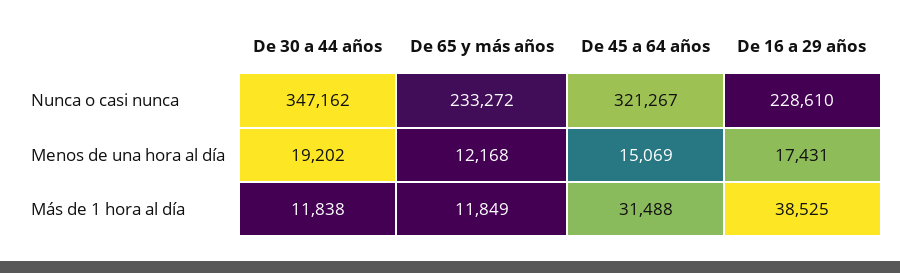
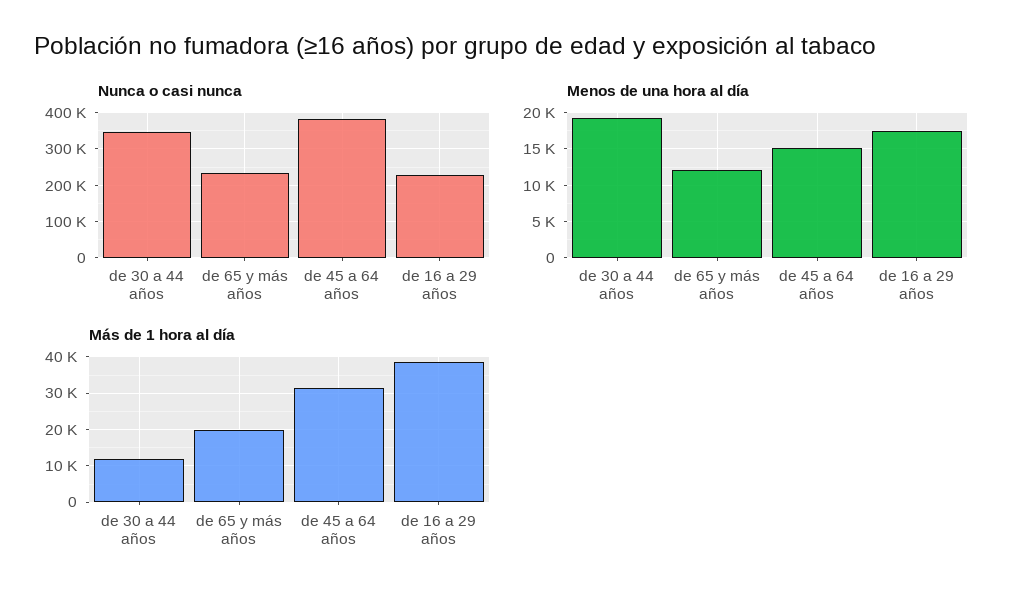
Nunca o casi nunca, De 45 a 64 años: 321267 -> 380000
Más de 1 hora al día, De 65 y más años: 11849 -> 20000

